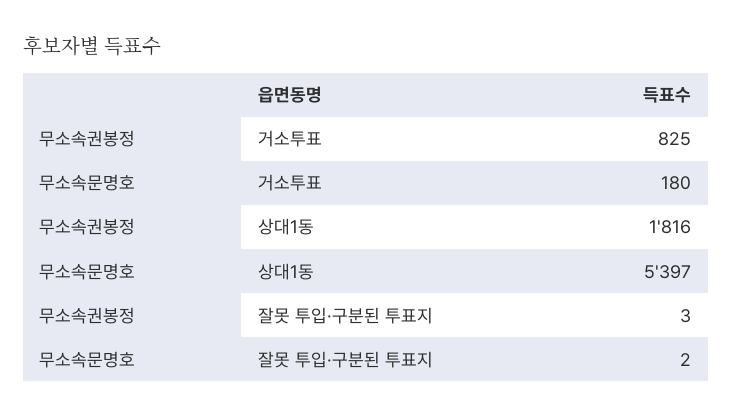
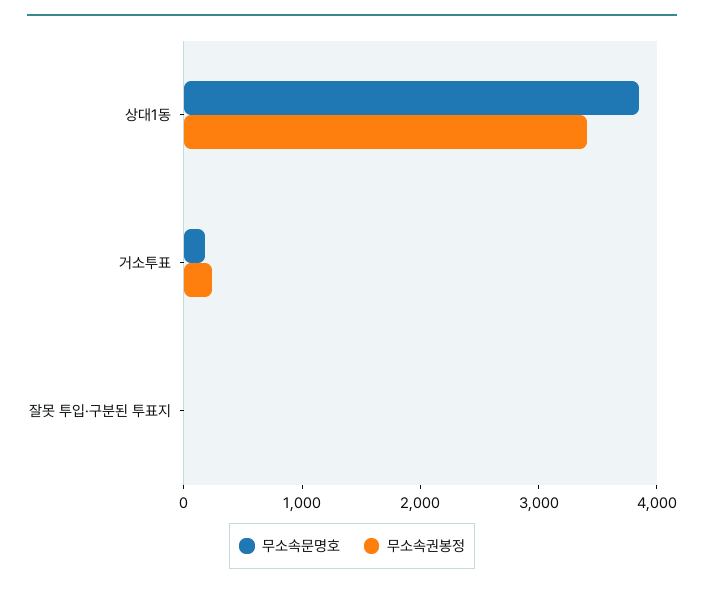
무소속권봉정, 거소투표: 825 -> 200
무소속권봉정, 상대1동: 1816 -> 3400
무소속문명호, 상대1동: 5397 -> 3800

